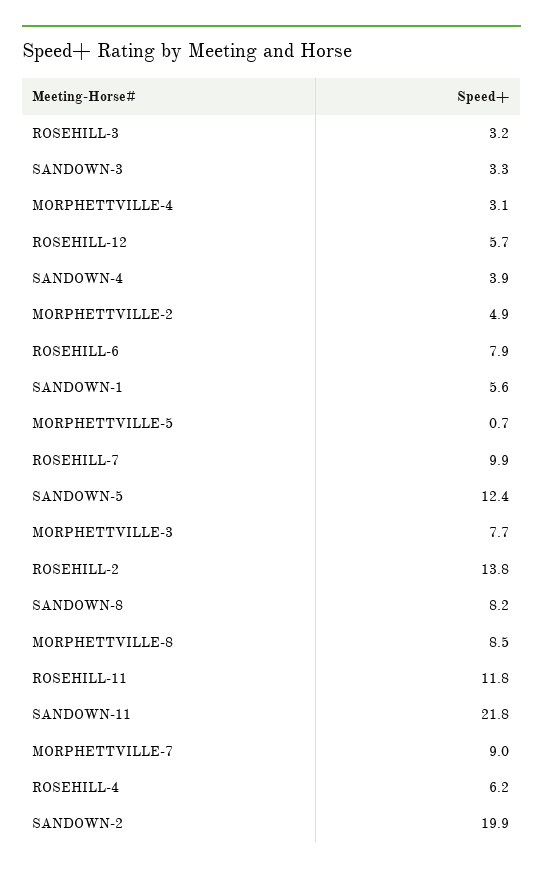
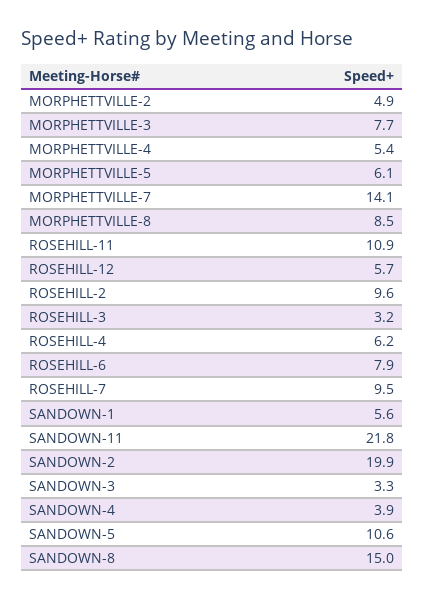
MORPHETTVILLE-4: 3.1 -> 5.4
MORPHETTVILLE-5: 0.7 -> 6.1
ROSEHILL-7: 9.9 -> 9.5
SANDOWN-5: 12.4 -> 10.6
ROSEHILL-2: 13.8 -> 9.6
SANDOWN-8: 8.2 -> 15
ROSEHILL-11: 11.8 -> 10.9
MORPHETTVILLE-7: 9 -> 14.1

